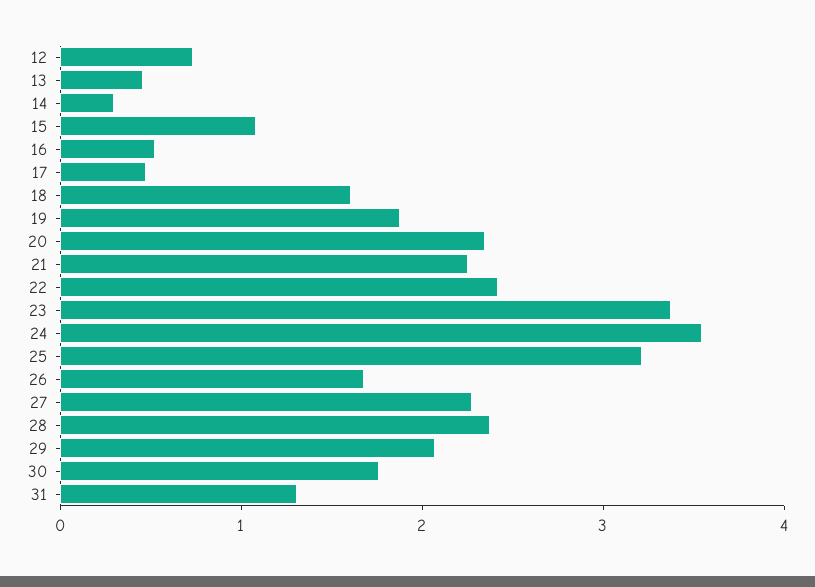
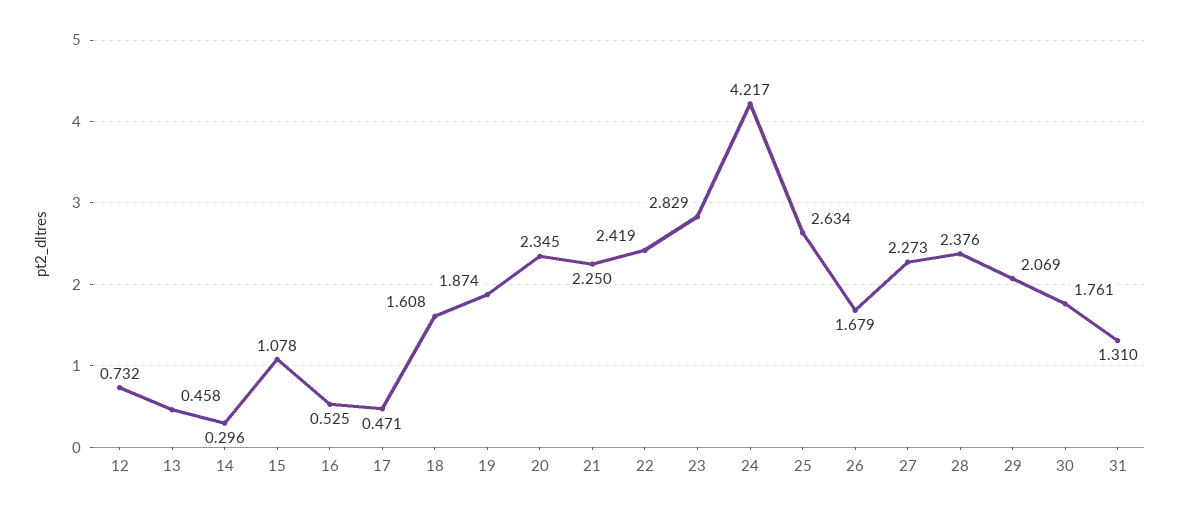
23: 3.4 -> 2.829
24: 3.6 -> 4.217
25: 3.2 -> 2.634

